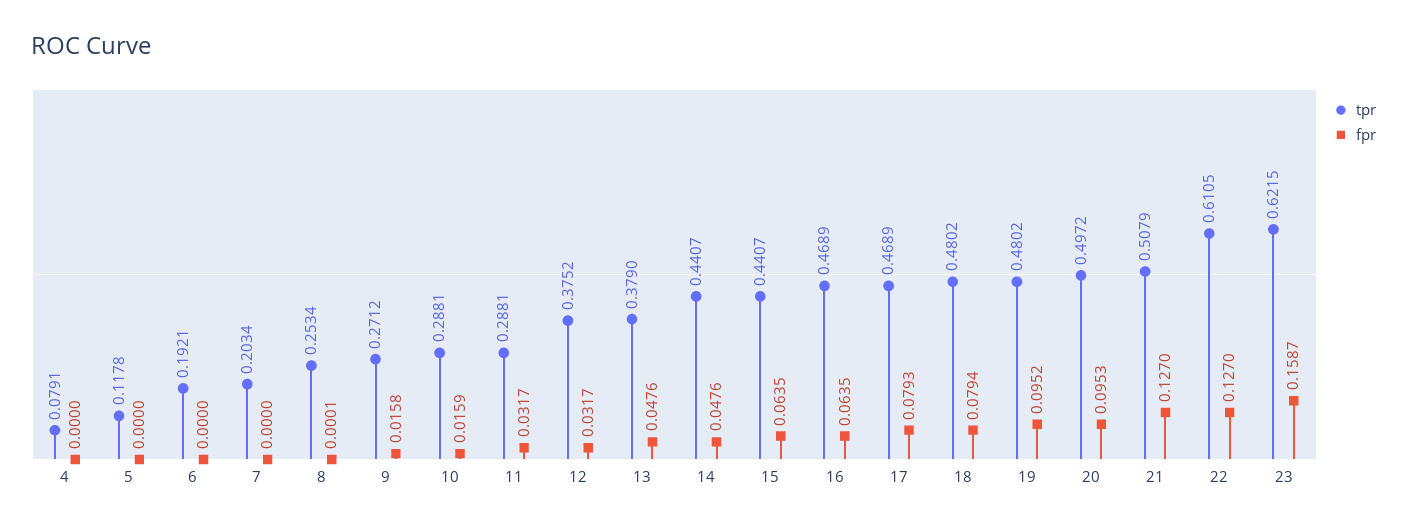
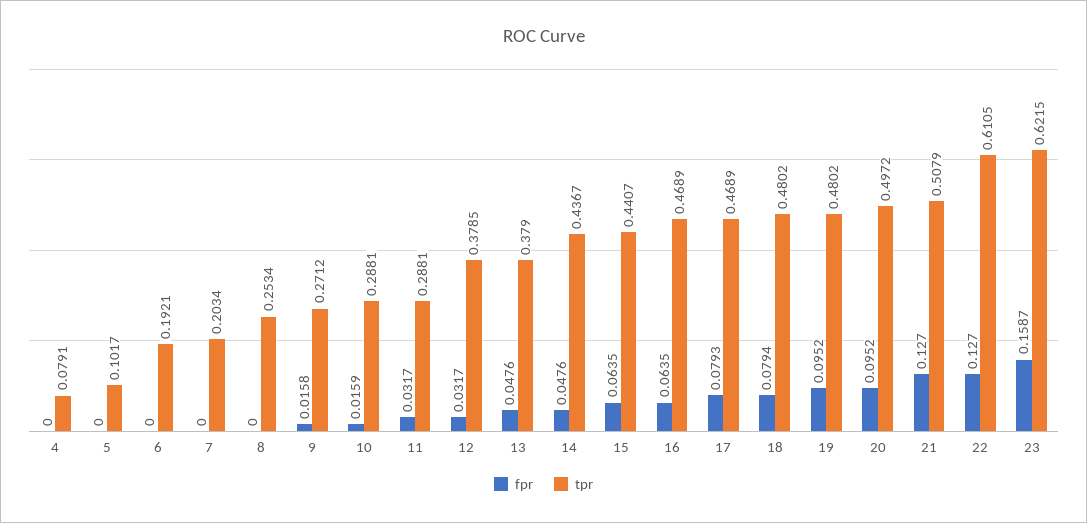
tpr, 5: 0.1178 -> 0.1017
fpr, 8: 0.0001 -> 0
tpr, 12: 0.3752 -> 0.3785
tpr, 14: 0.4407 -> 0.4367
fpr, 20: 0.0953 -> 0.0952

